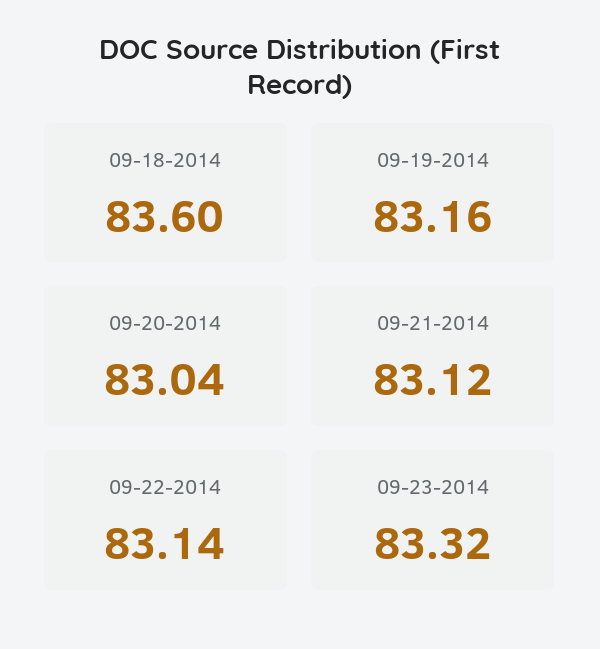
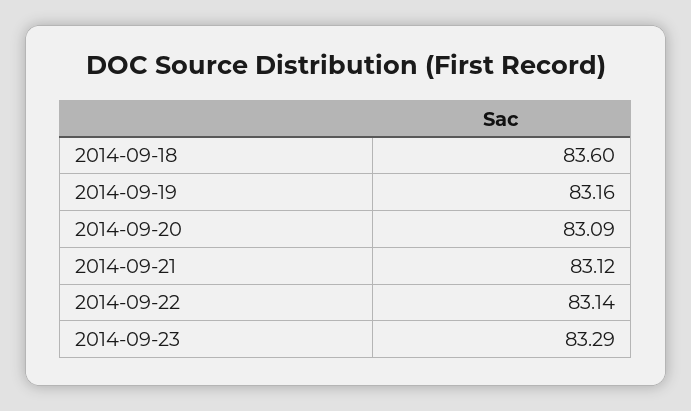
09-20-2014: 83.04 -> 83.09
09-23-2014: 83.32 -> 83.29

